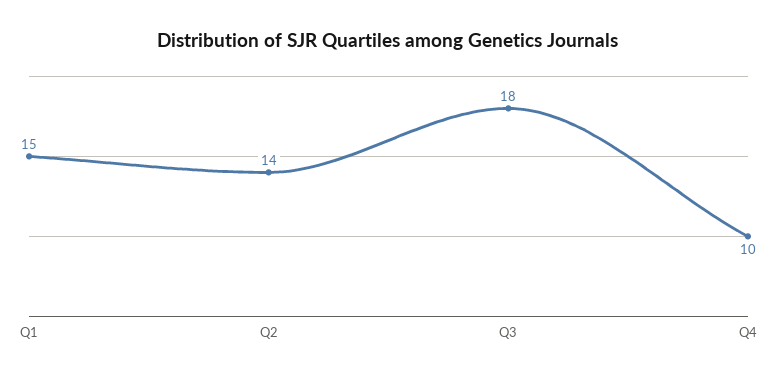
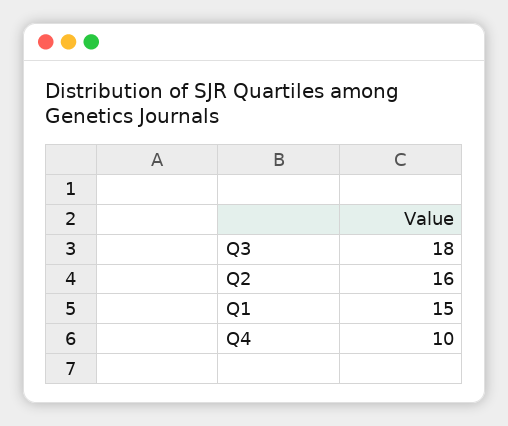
Q2: 14 -> 16

